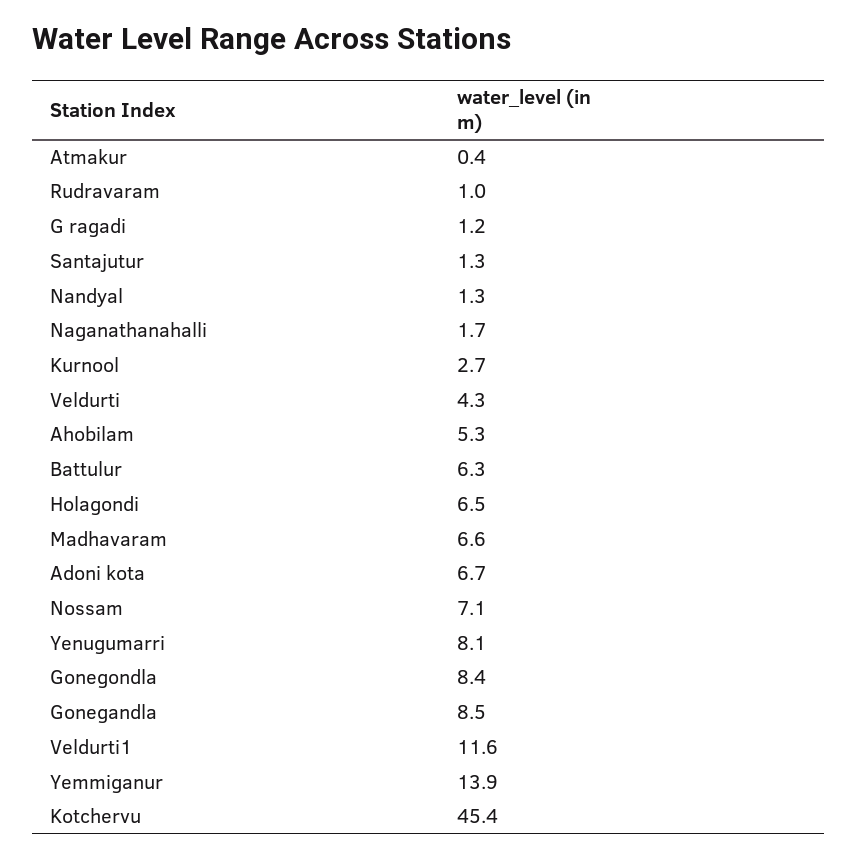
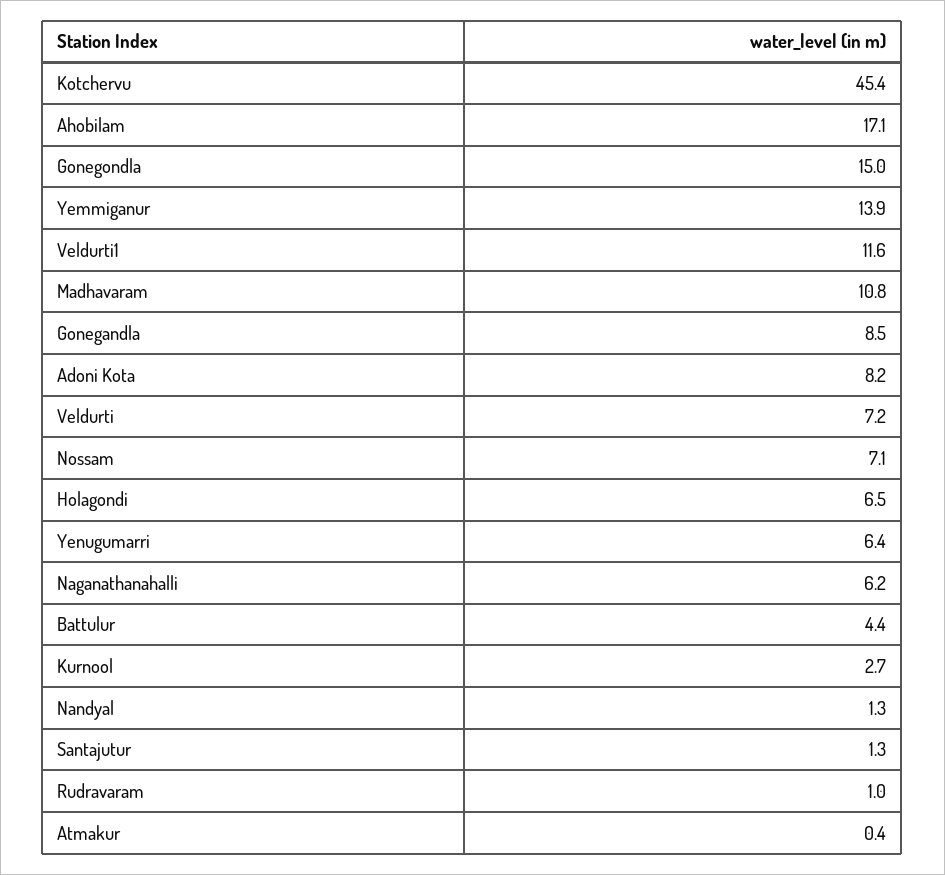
G ragadi: 1.2 -> none
Naganathanahalli: 1.7 -> 6.2
Veldurti: 4.3 -> 7.2
Ahobilam: 5.3 -> 17.1
Battulur: 6.3 -> 4.4
Madhavaram: 6.6 -> 10.8
Adoni kota: 6.7 -> 8.2
Yenugumarri: 8.1 -> 6.4
Gonegondla: 8.4 -> 15

